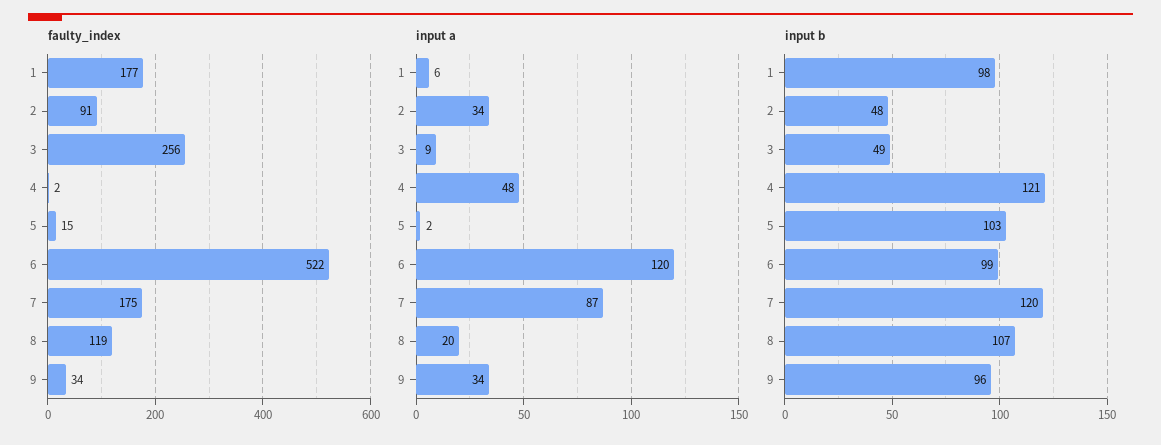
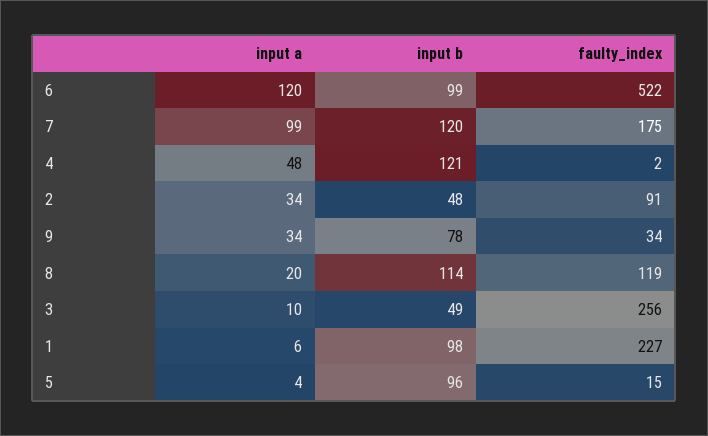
faulty_index, 1: 177 -> 227
input a, 3: 9 -> 10
input a, 5: 2 -> 4
input a, 7: 87 -> 99
input b, 5: 103 -> 96
input b, 8: 107 -> 114
input b, 9: 96 -> 78

